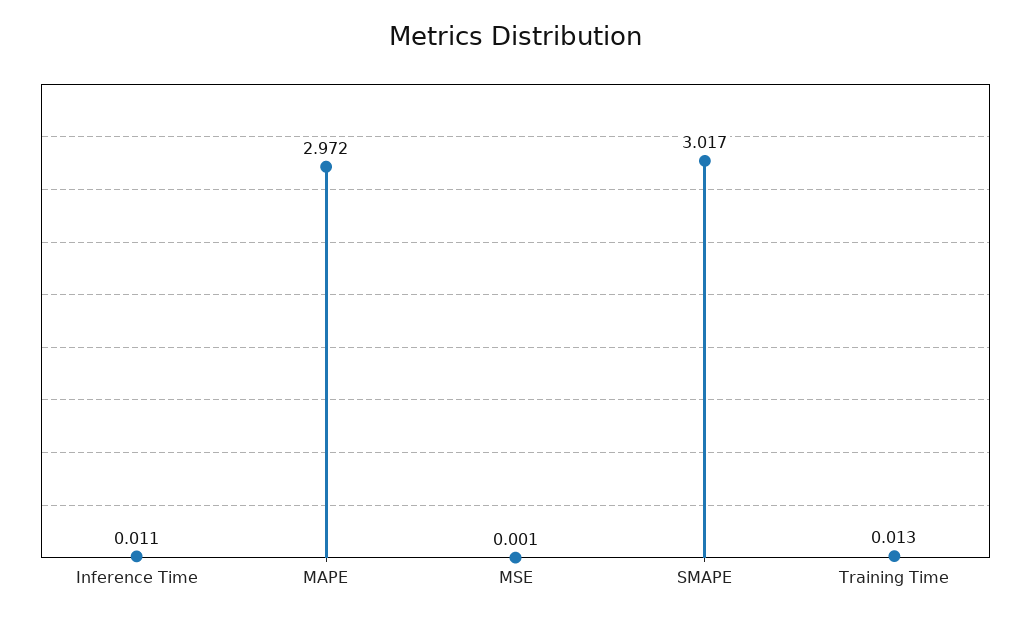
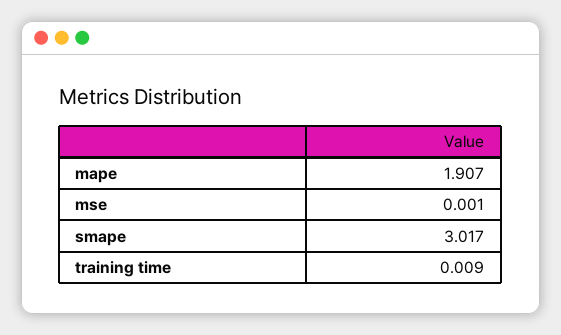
Inference Time: 0.011 -> none
MAPE: 2.972 -> 1.907
Training Time: 0.013 -> 0.009

